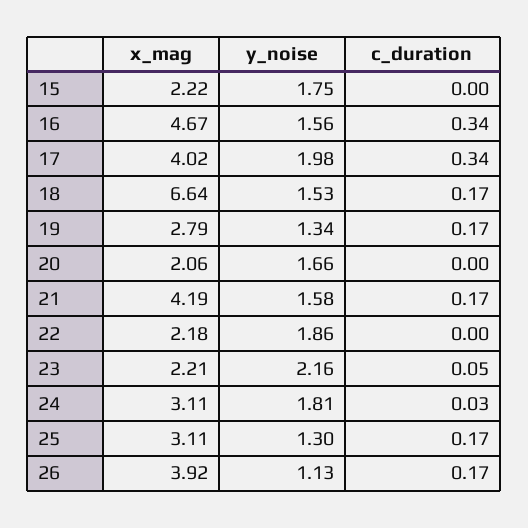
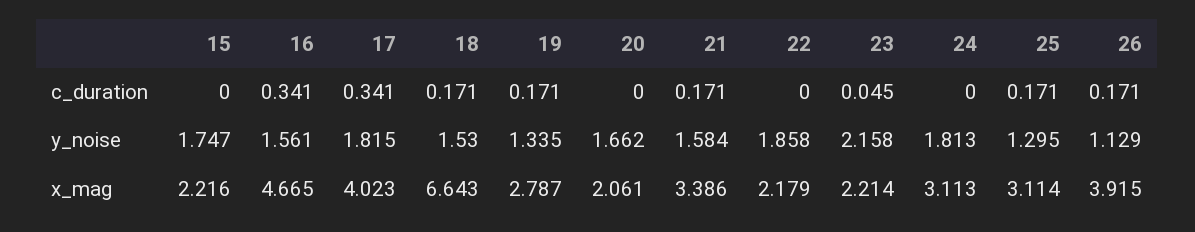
y_noise, 17: 1.98 -> 1.815
x_mag, 21: 4.19 -> 3.386
c_duration, 24: 0.03 -> 0

